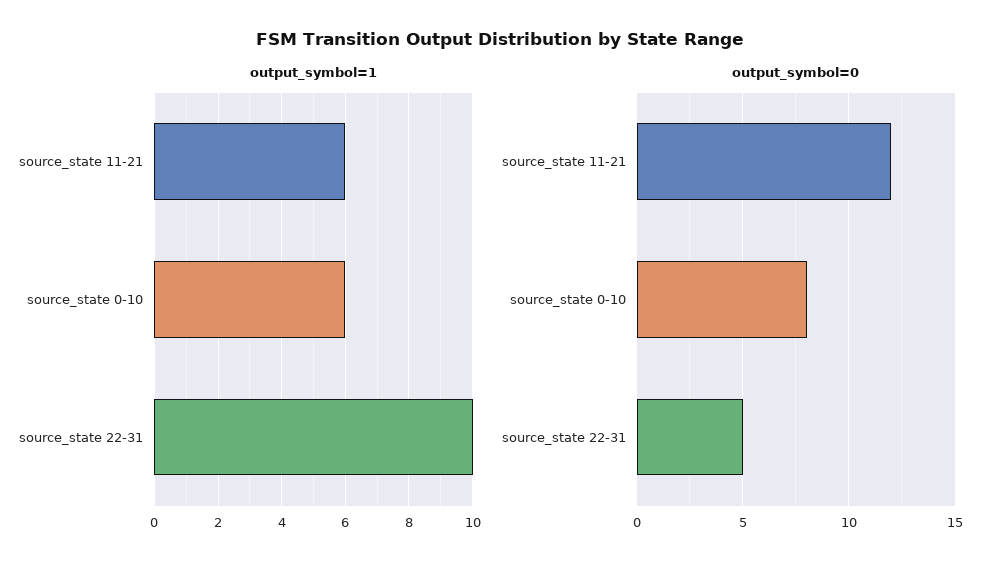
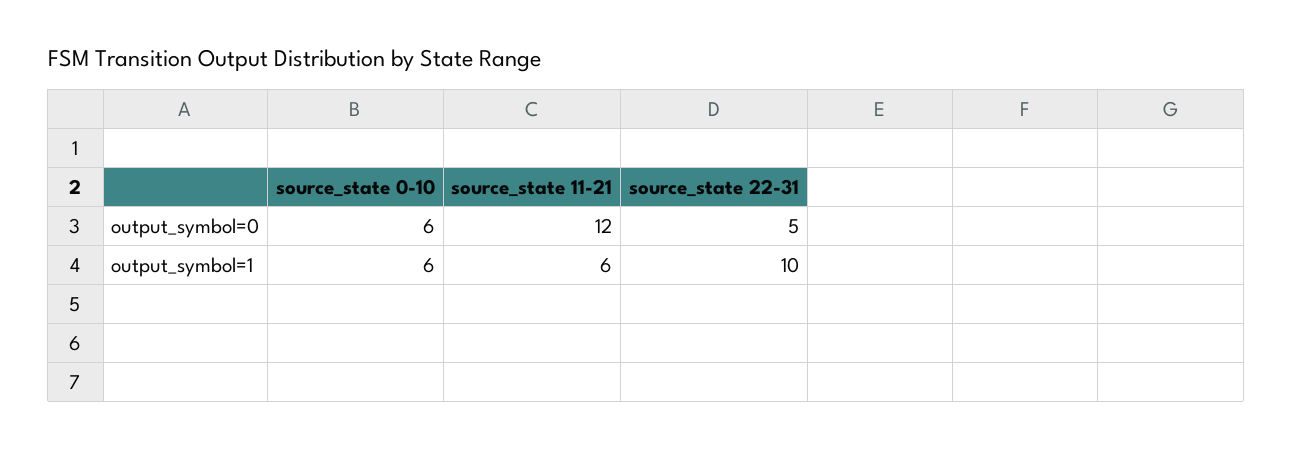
output_symbol=0, source_state 0-10: 8 -> 6

